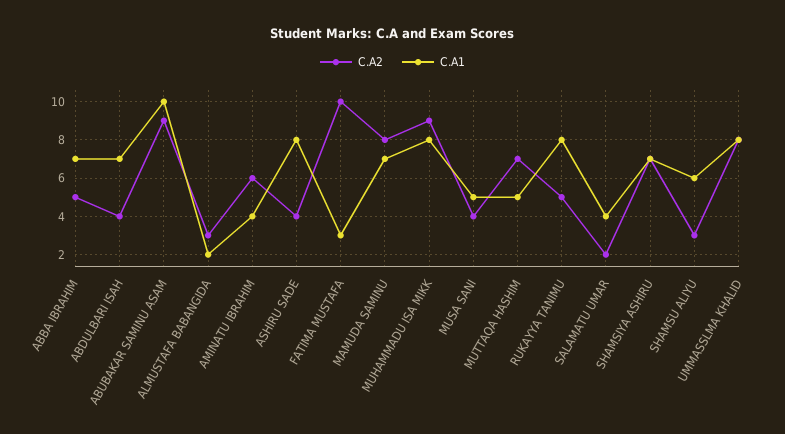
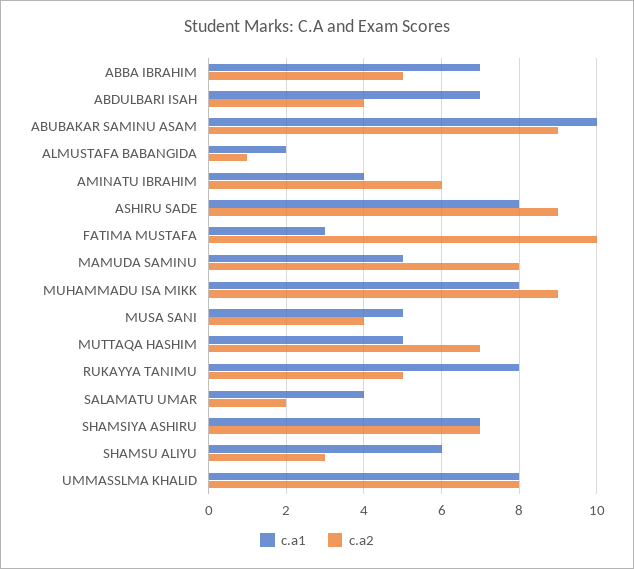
C.A2, ALMUSTAFA BABANGIDA: 3 -> 1
C.A2, ASHIRU SADE: 4 -> 9
C.A1, MAMUDA SAMINU: 7 -> 5

